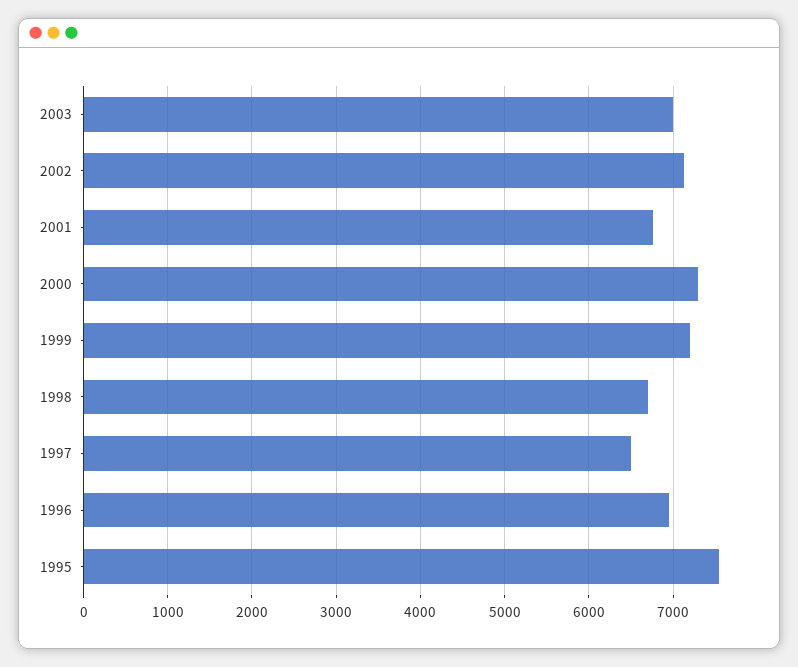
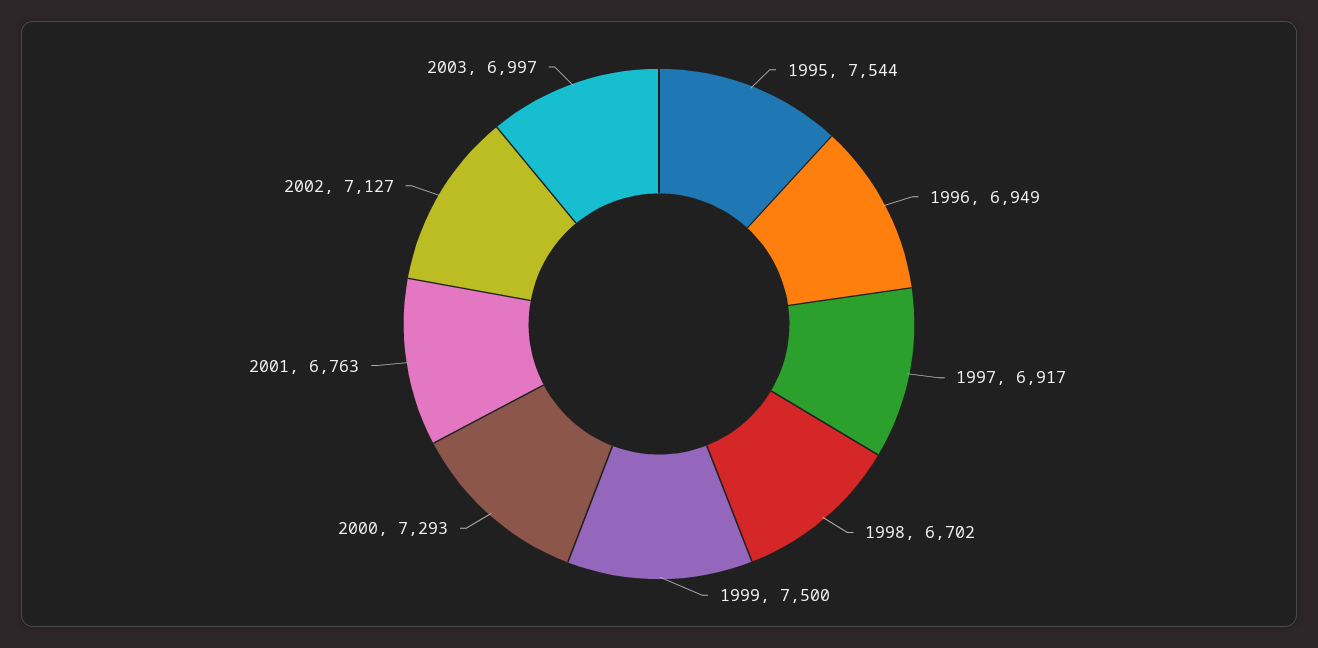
1999: 7200 -> 7500
1997: 6500 -> 6917

